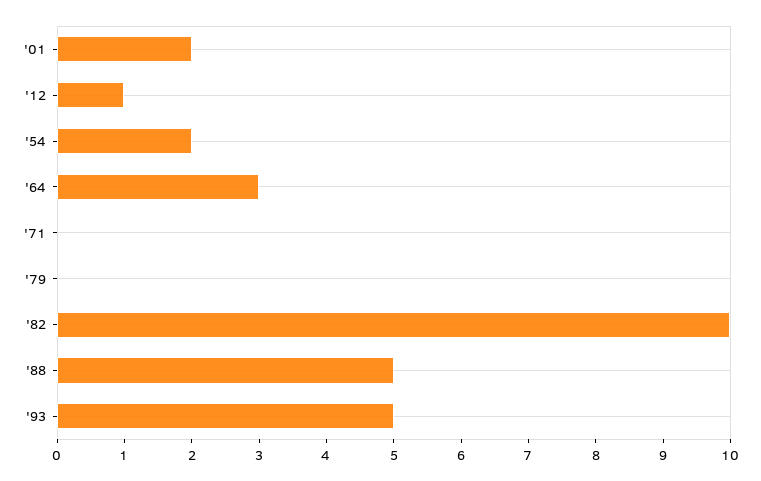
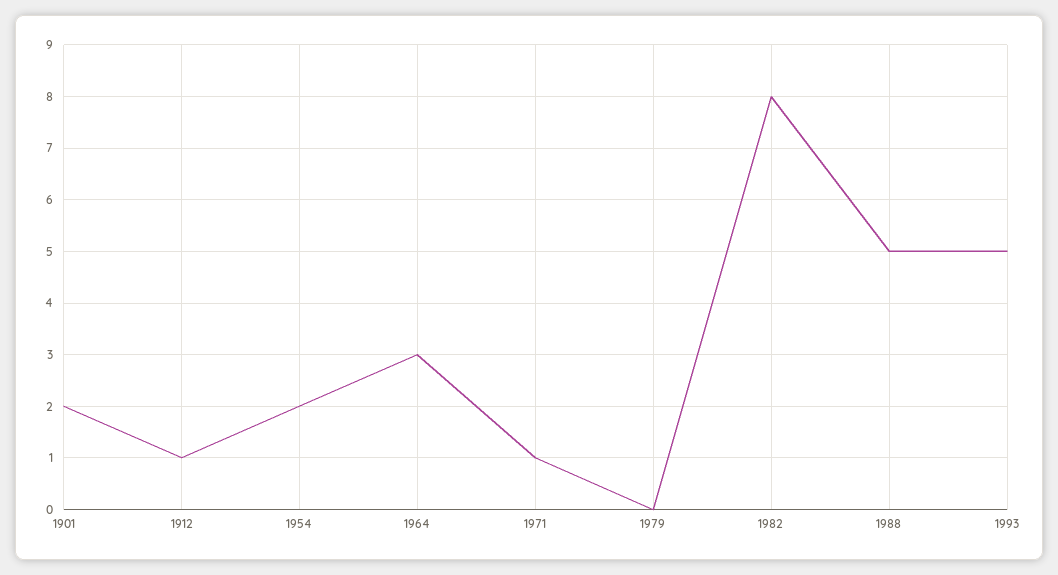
'71: 0 -> 1
'82: 10 -> 8

